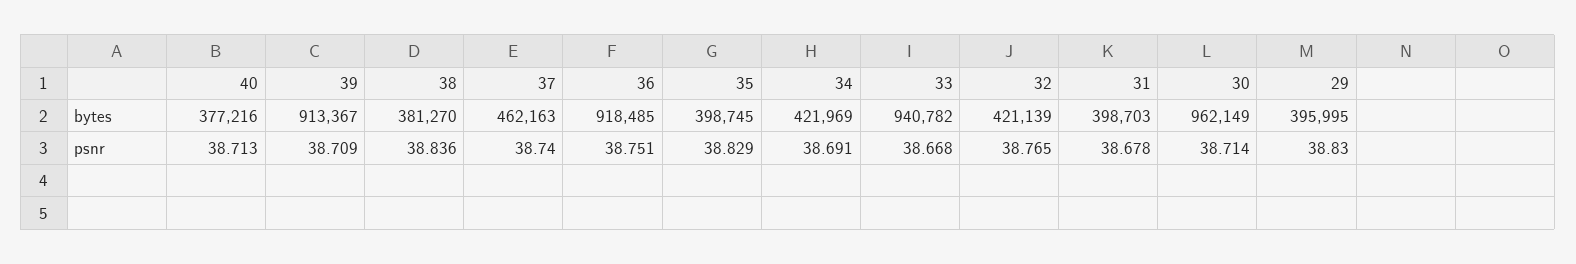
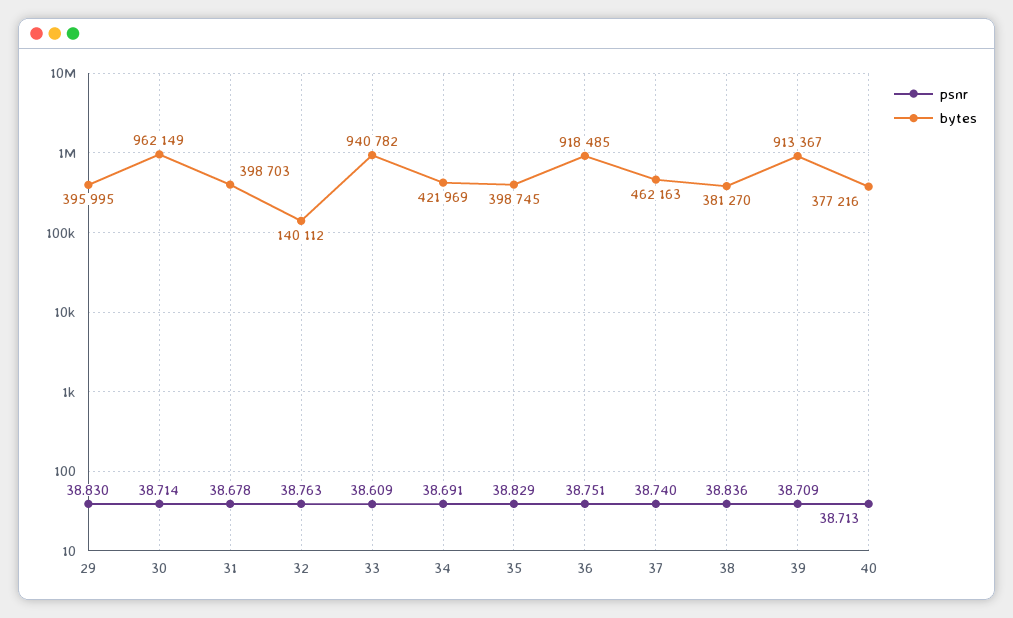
bytes, 32: 421139 -> 140112
psnr, 33: 38.668 -> 38.609
psnr, 32: 38.765 -> 38.763

